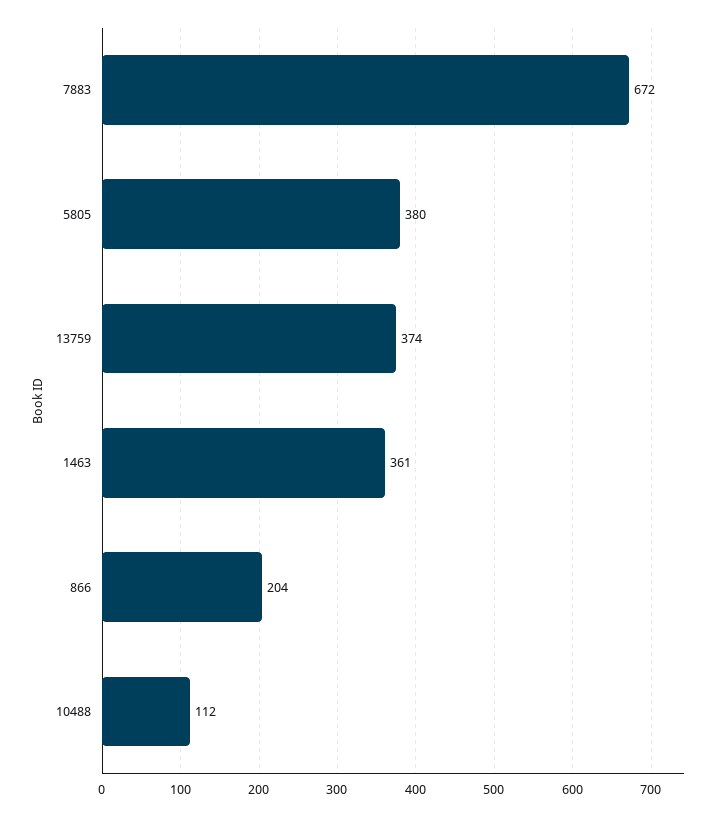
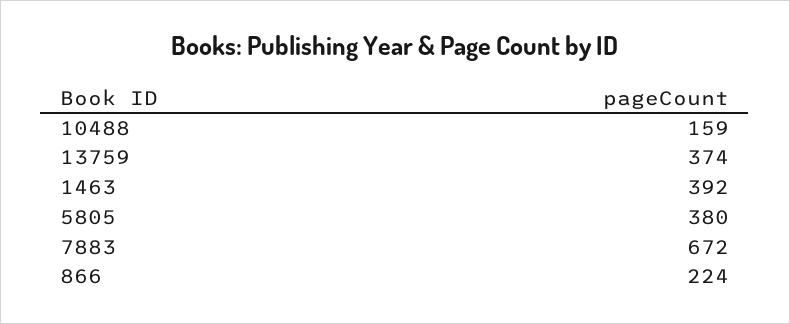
1463: 361 -> 392
866: 204 -> 224
10488: 112 -> 159

